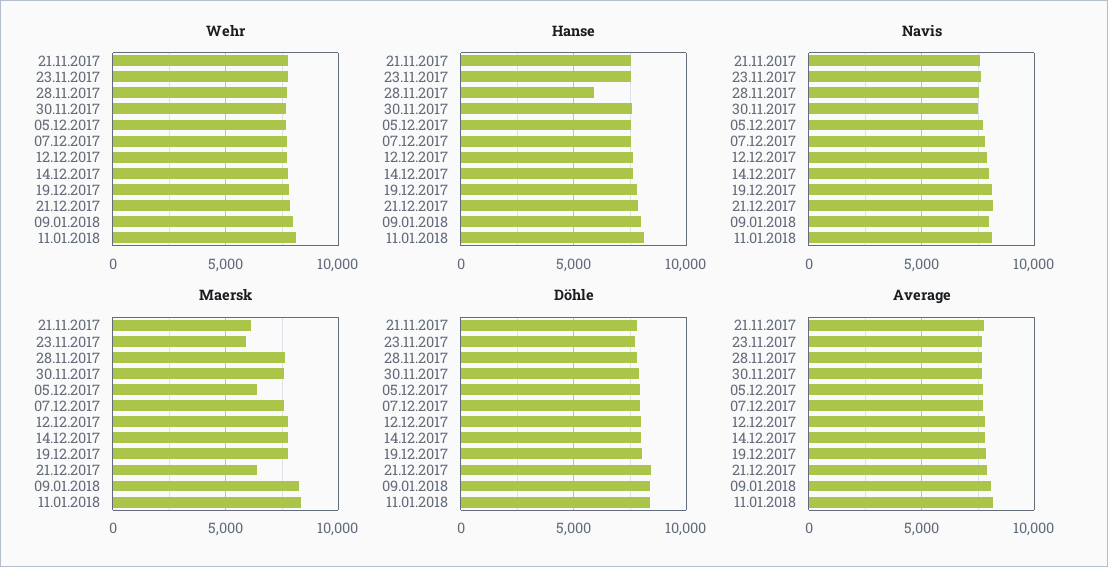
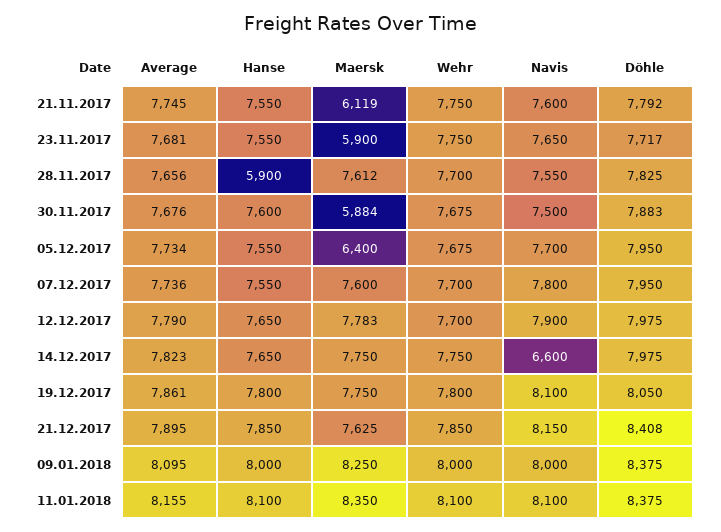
Navis, 14.12.2017: 8000 -> 6600
Maersk, 30.11.2017: 7500 -> 5884
Maersk, 21.12.2017: 6500 -> 7625

